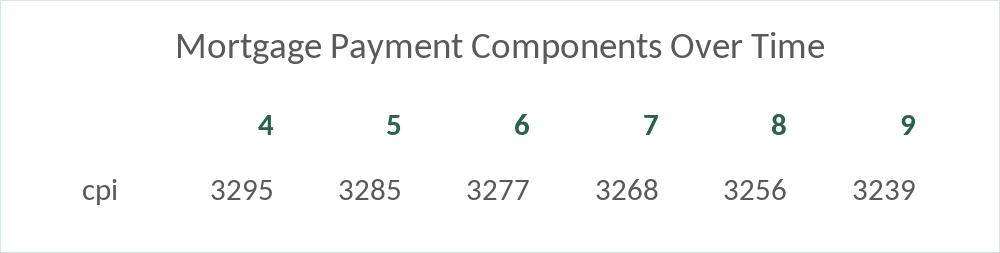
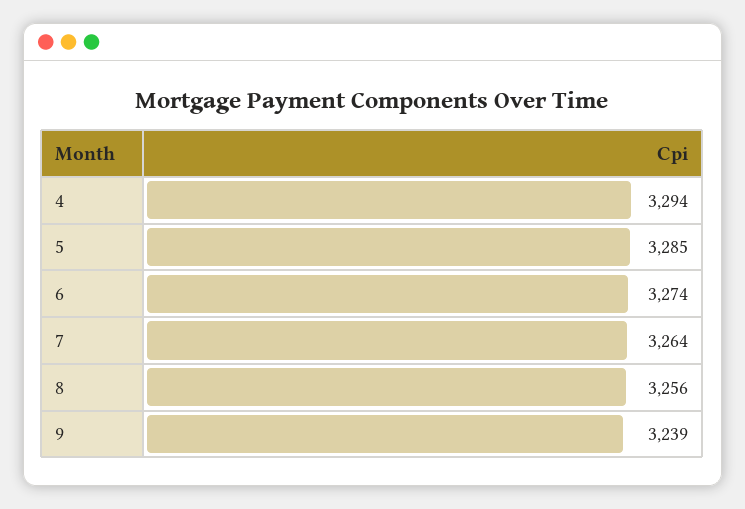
4: 3295 -> 3294
6: 3277 -> 3274
7: 3268 -> 3264

